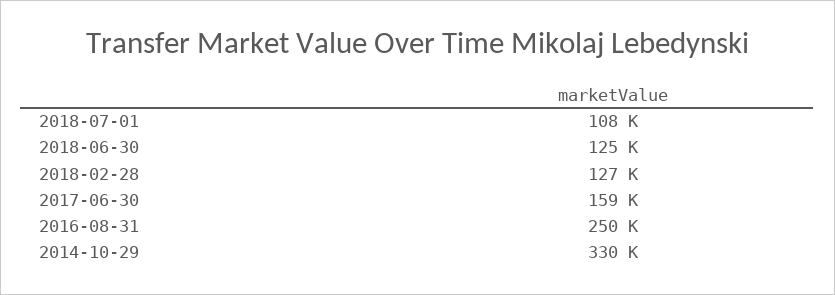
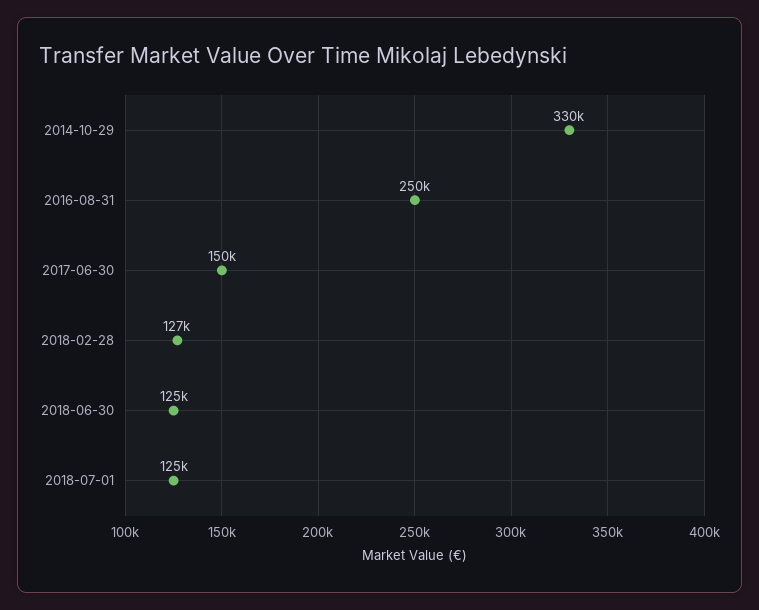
2018-07-01: 108000 -> 125000
2017-06-30: 159000 -> 150000

